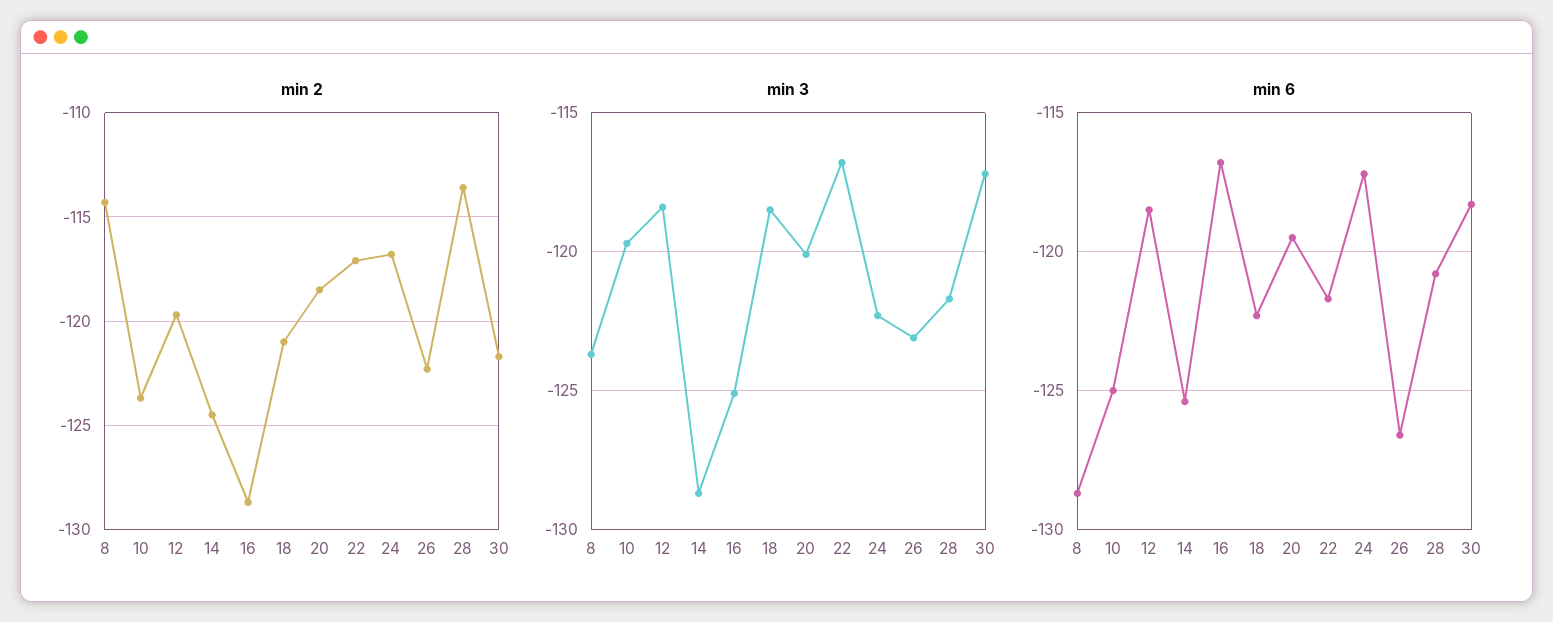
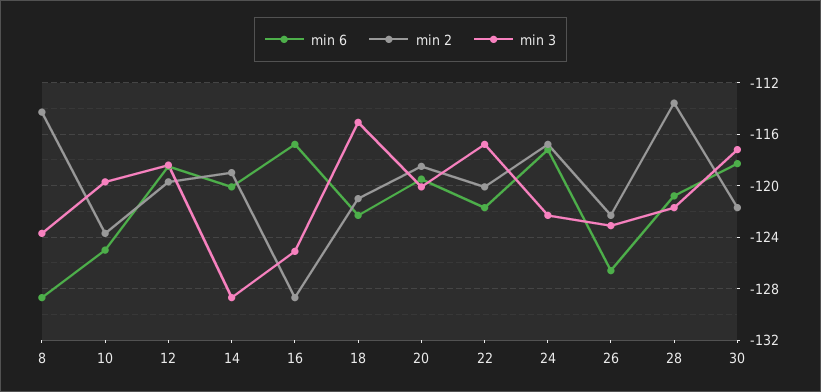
min 2, 14: -124.5 -> -119
min 2, 22: -117 -> -120
min 3, 18: -118.5 -> -115
min 6, 14: -125.5 -> -120

